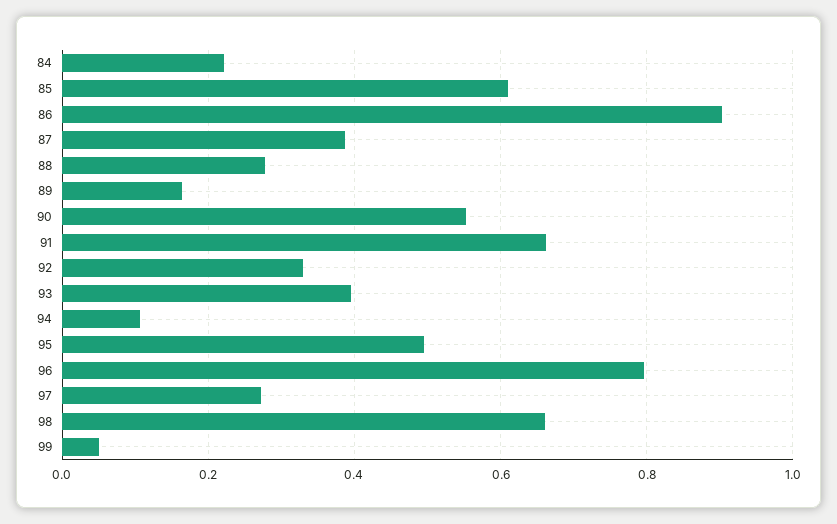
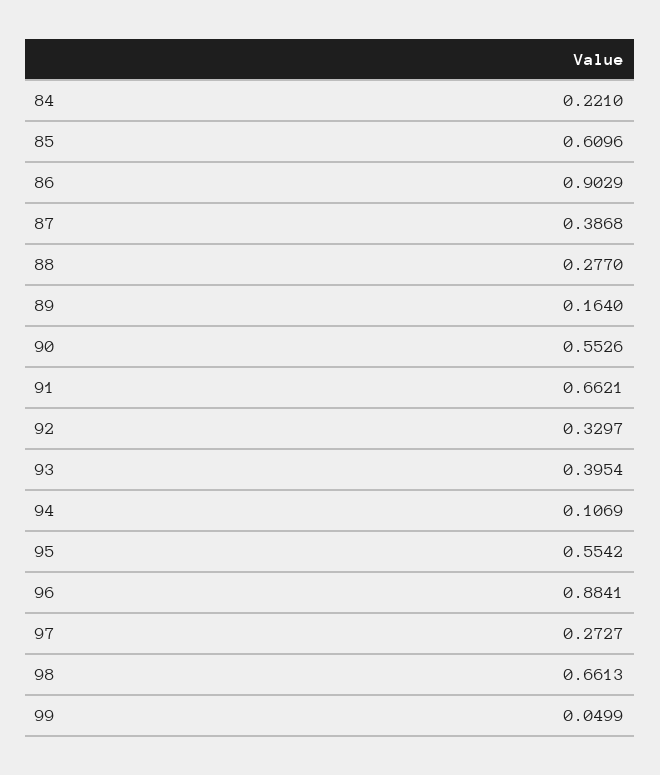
95: 0.5 -> 0.5542
96: 0.8 -> 0.8841

